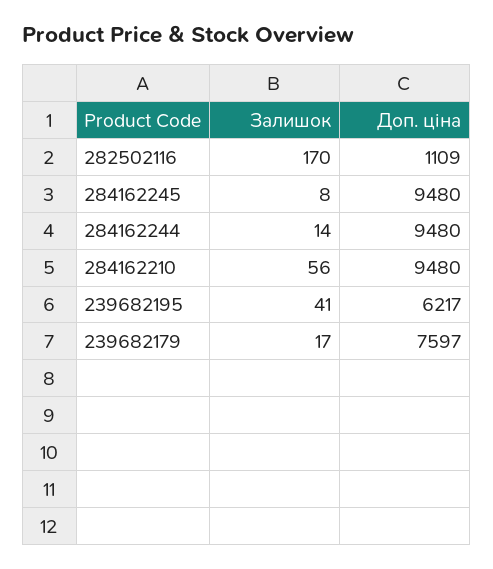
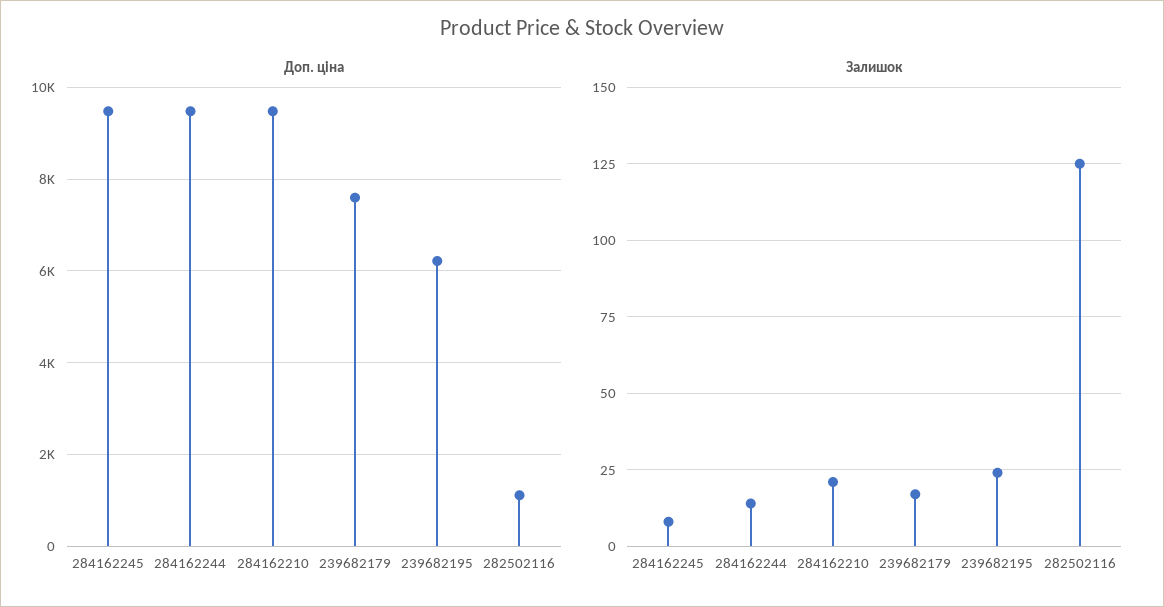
Залишок, 282502116: 170 -> 125
Залишок, 284162210: 56 -> 20
Залишок, 239682195: 41 -> 25

